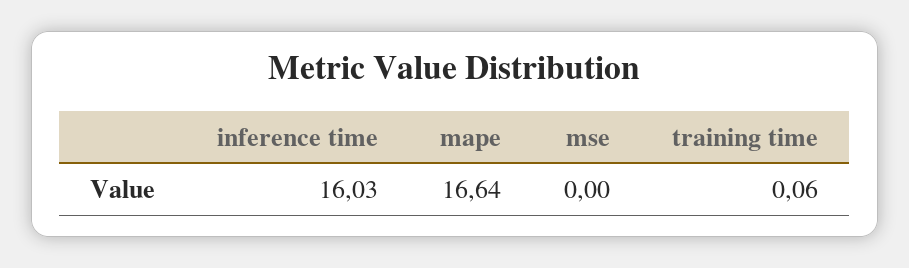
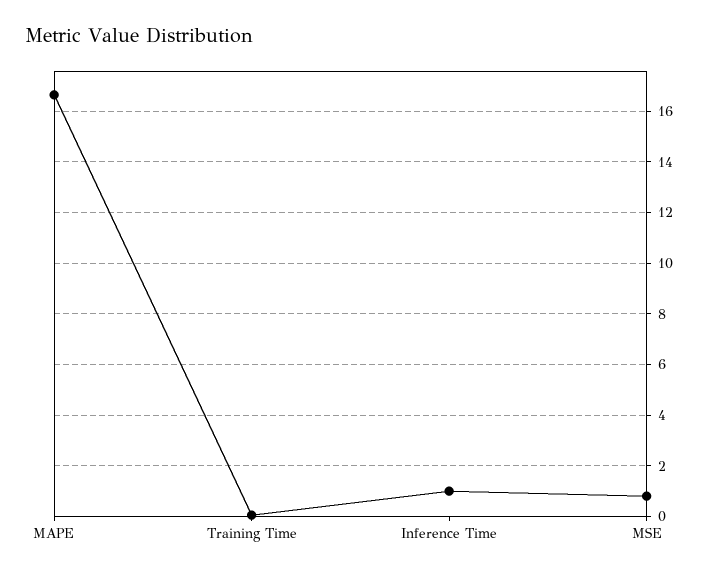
inference time: 16.03 -> 1
mse: 0 -> 0.75

